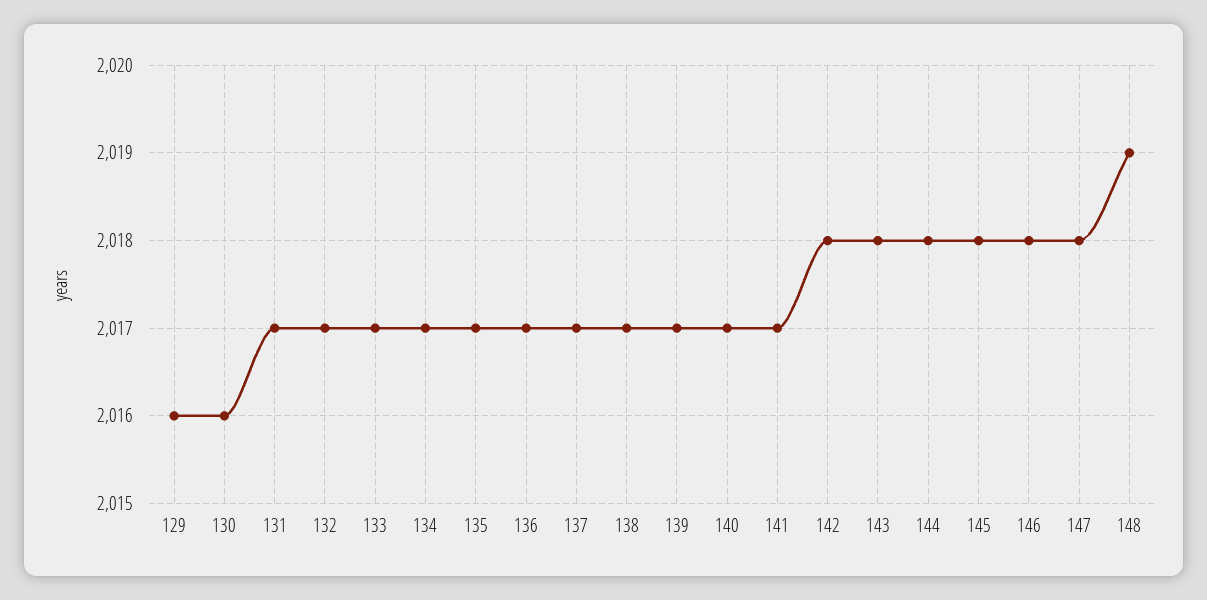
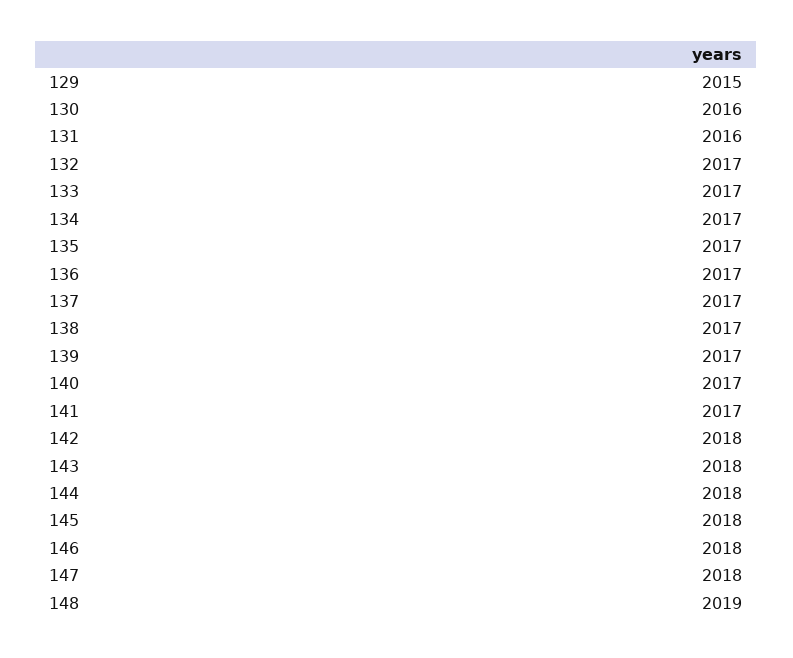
129: 2016 -> 2015
131: 2017 -> 2016

